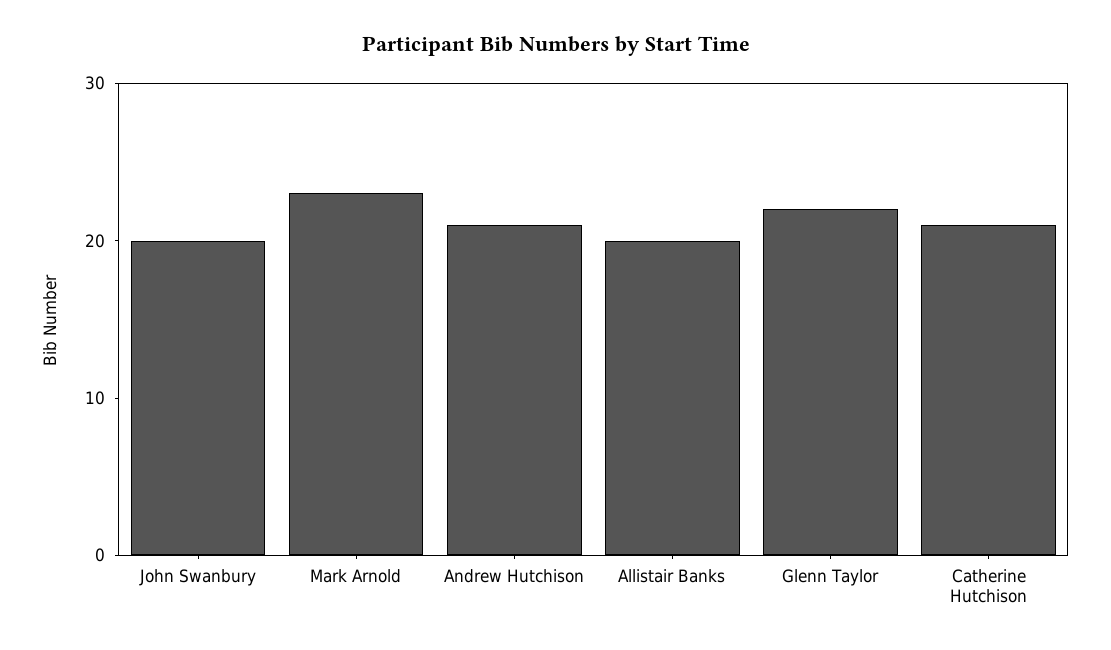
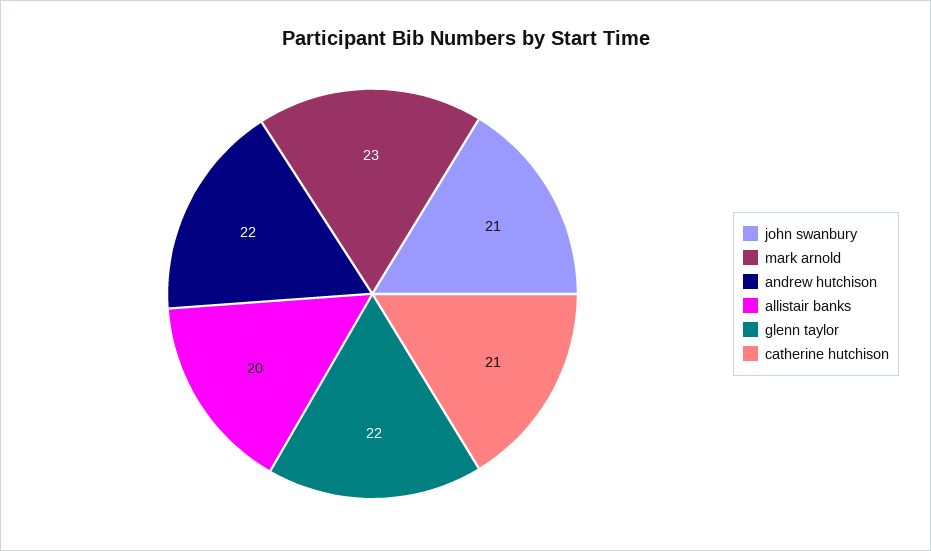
John Swanbury: 20 -> 21
Andrew Hutchison: 21 -> 22

